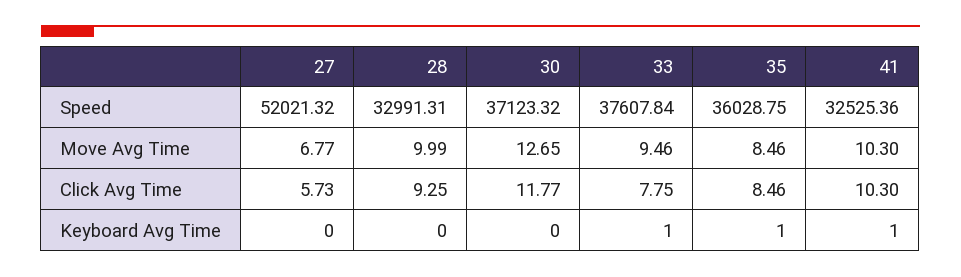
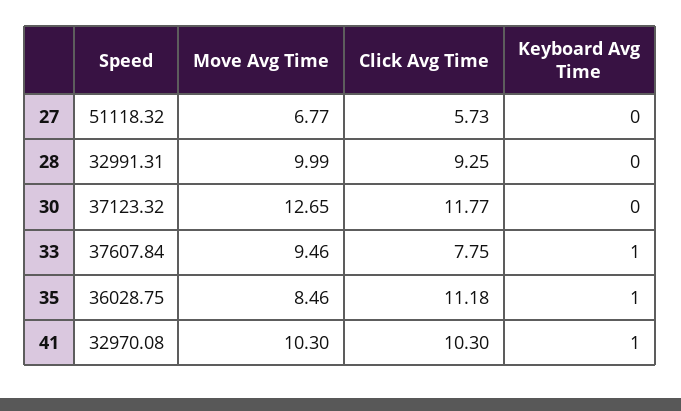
27, Speed: 52021.32 -> 51118.32
41, Speed: 32525.36 -> 32970.08
35, Click Avg Time: 8.46 -> 11.18

